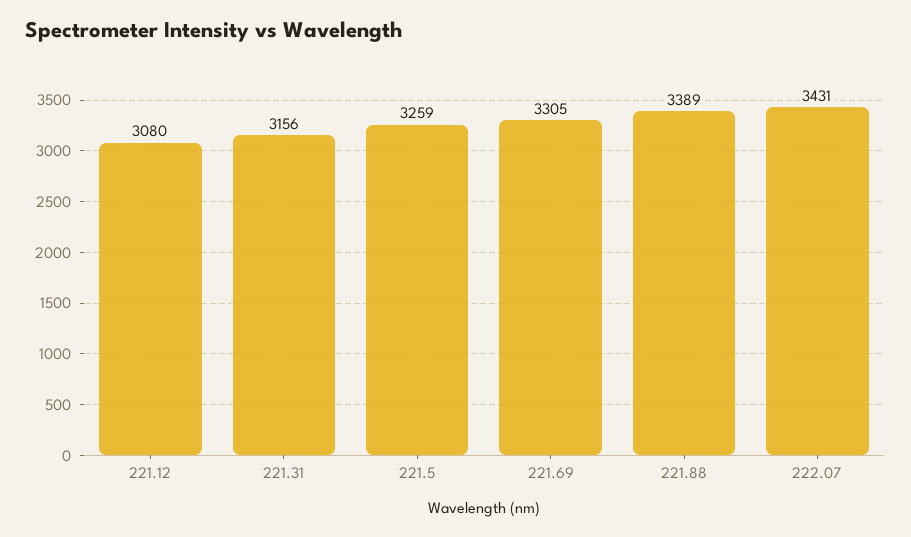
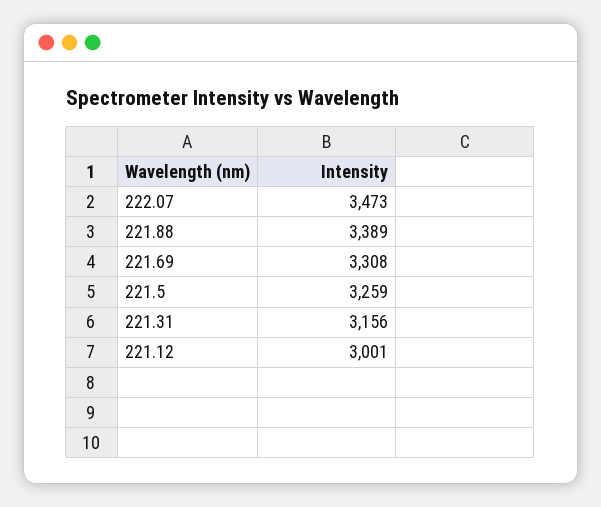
221.12: 3080 -> 3001
221.69: 3305 -> 3308
222.07: 3431 -> 3473

